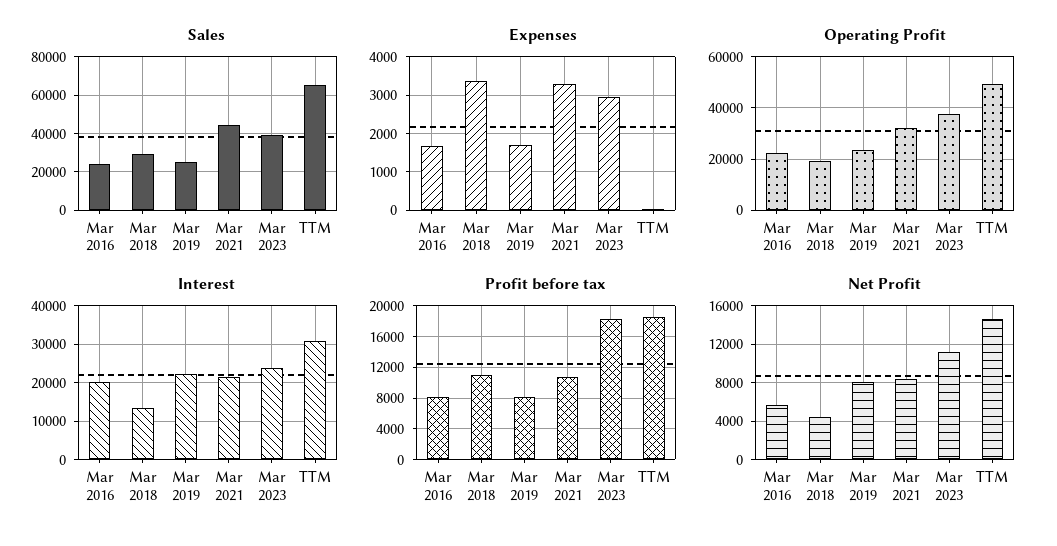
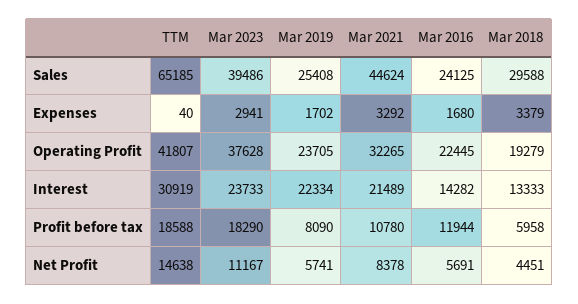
Operating Profit, TTM: 50000 -> 41807
Interest, Mar 2016: 20000 -> 14282
Profit before tax, Mar 2016: 8000 -> 11944
Profit before tax, Mar 2018: 11000 -> 5958
Net Profit, Mar 2019: 8000 -> 5741

